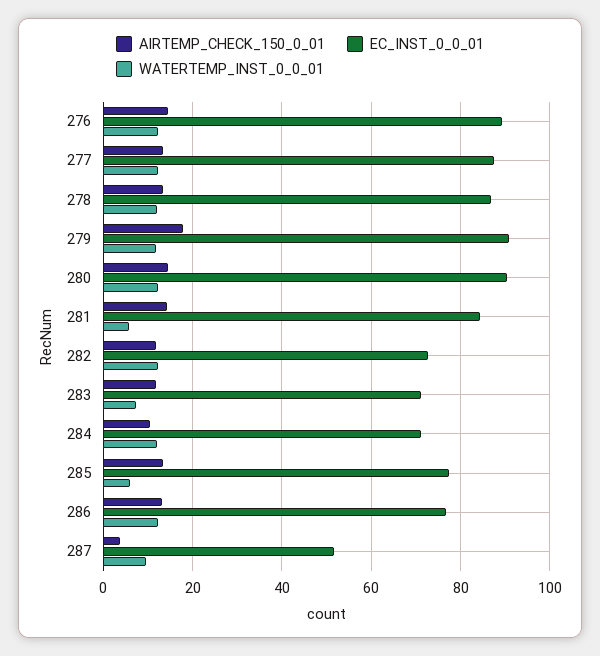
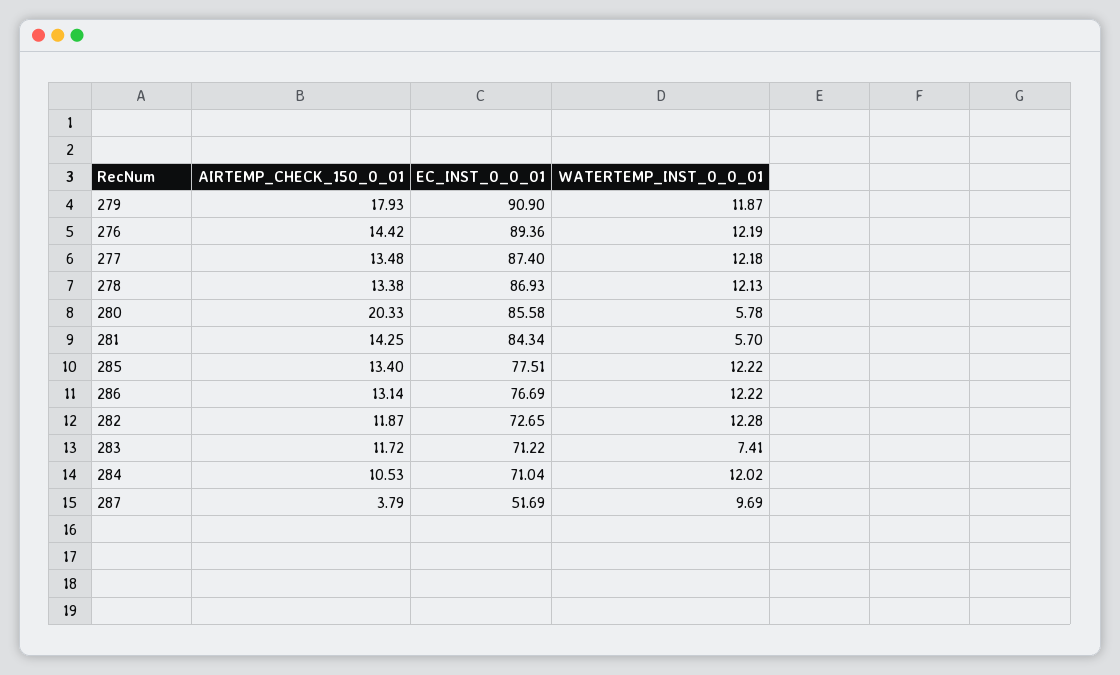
AIRTEMP_CHECK_150_0_01, 280: 14 -> 20.33
EC_INST_0_0_01, 280: 90 -> 85.58
WATERTEMP_INST_0_0_01, 280: 12 -> 5.78
WATERTEMP_INST_0_0_01, 285: 6 -> 12.22

